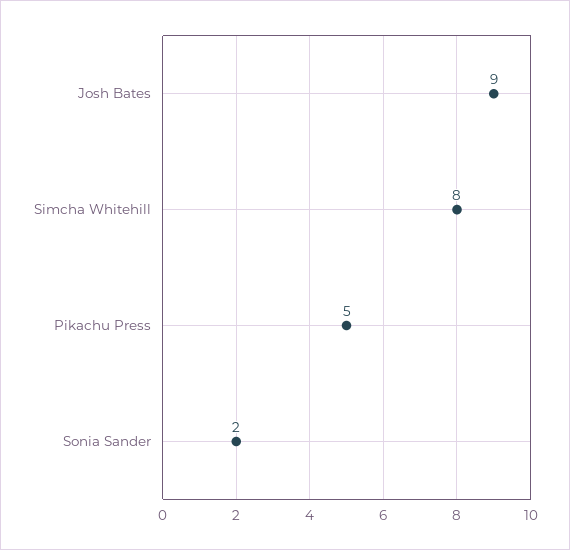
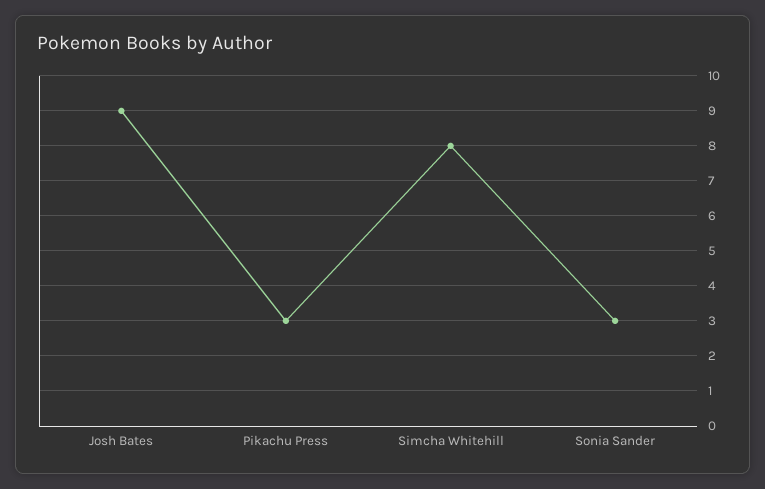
Pikachu Press: 5 -> 3
Sonia Sander: 2 -> 3

